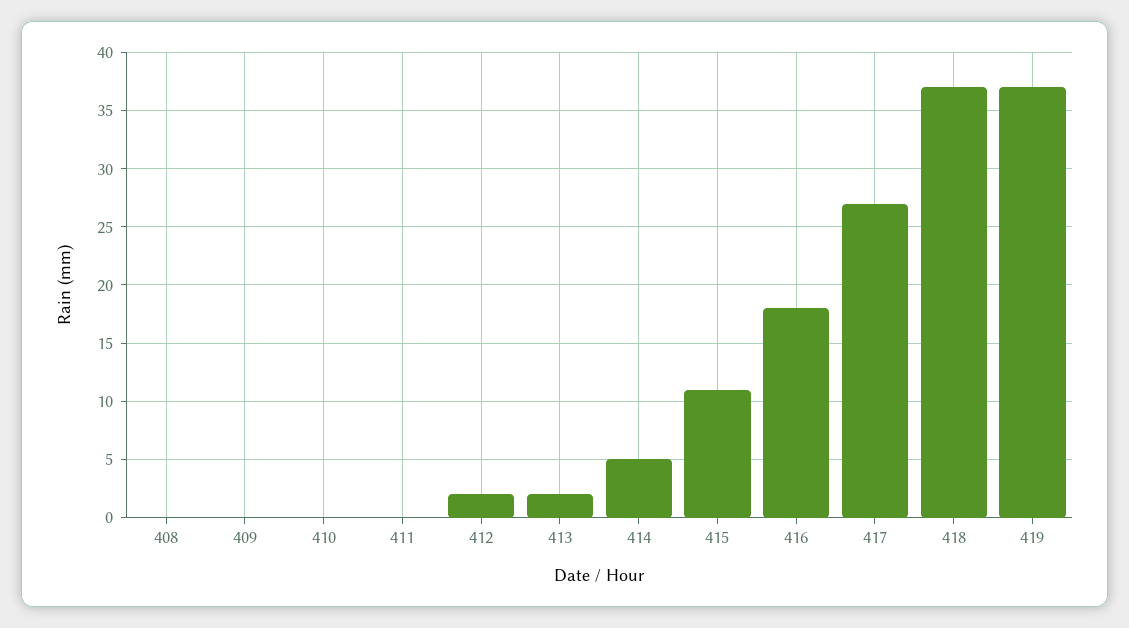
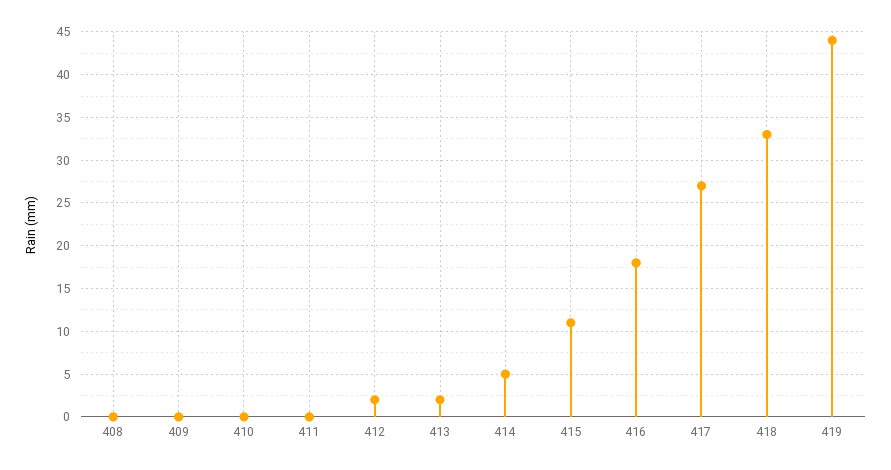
418: 37 -> 33
419: 37 -> 44

